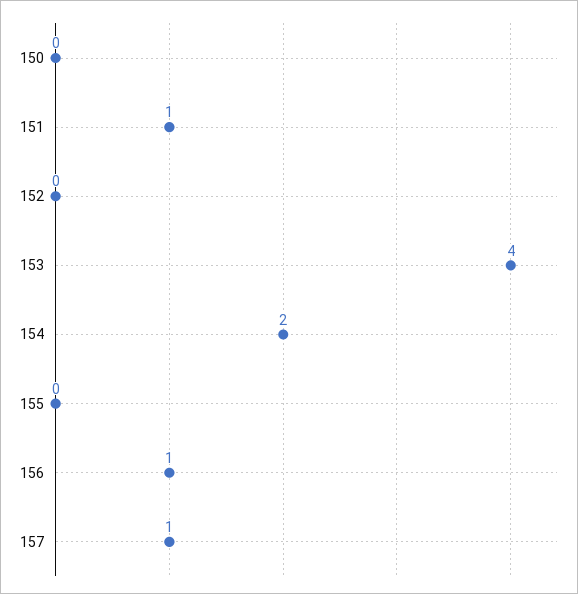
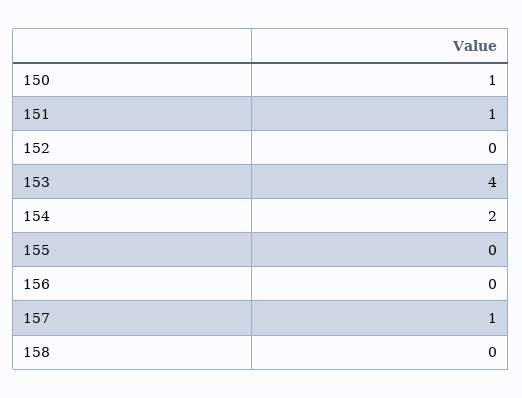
150: 0 -> 1
156: 1 -> 0
158: none -> 0

